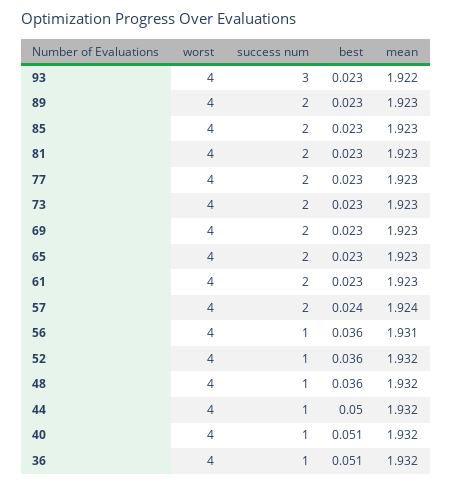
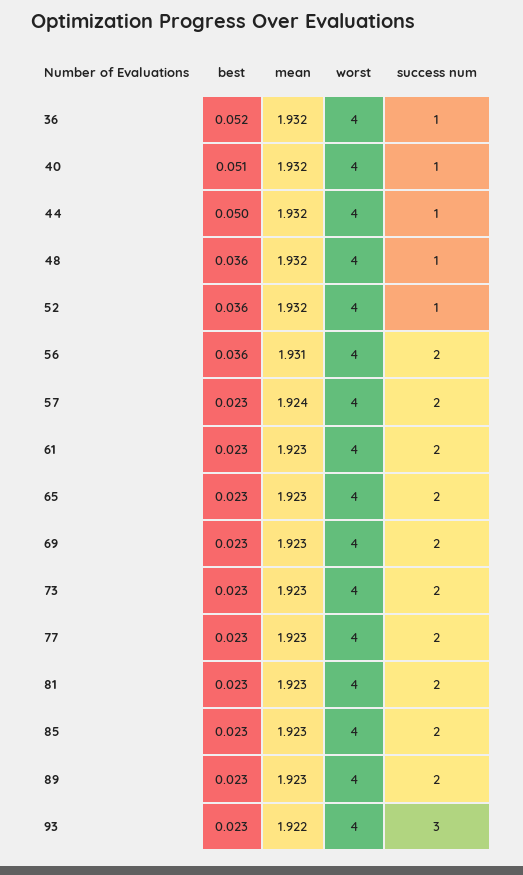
best, 57: 0.024 -> 0.023
success num, 56: 1 -> 2
best, 36: 0.051 -> 0.052

